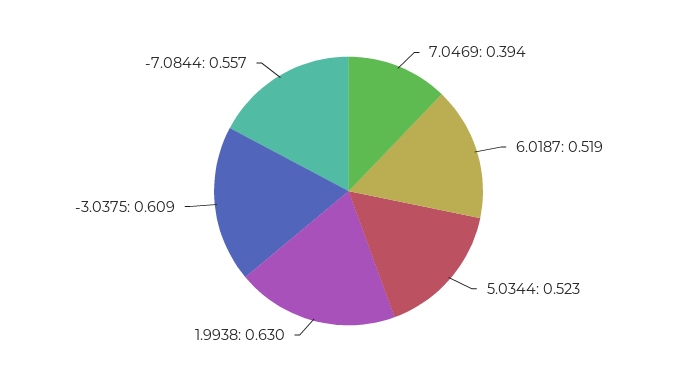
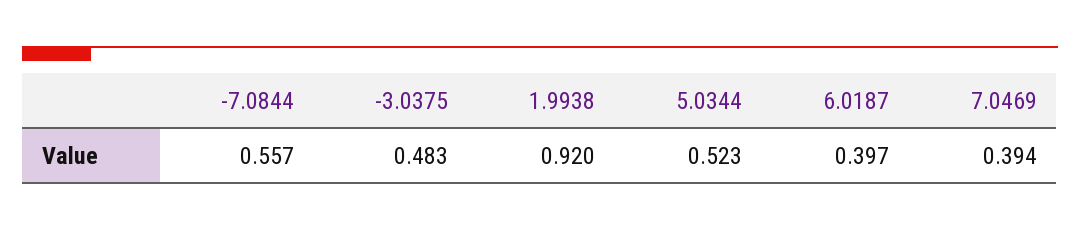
6.0187: 0.519 -> 0.397
1.9938: 0.63 -> 0.92
-3.0375: 0.609 -> 0.483

